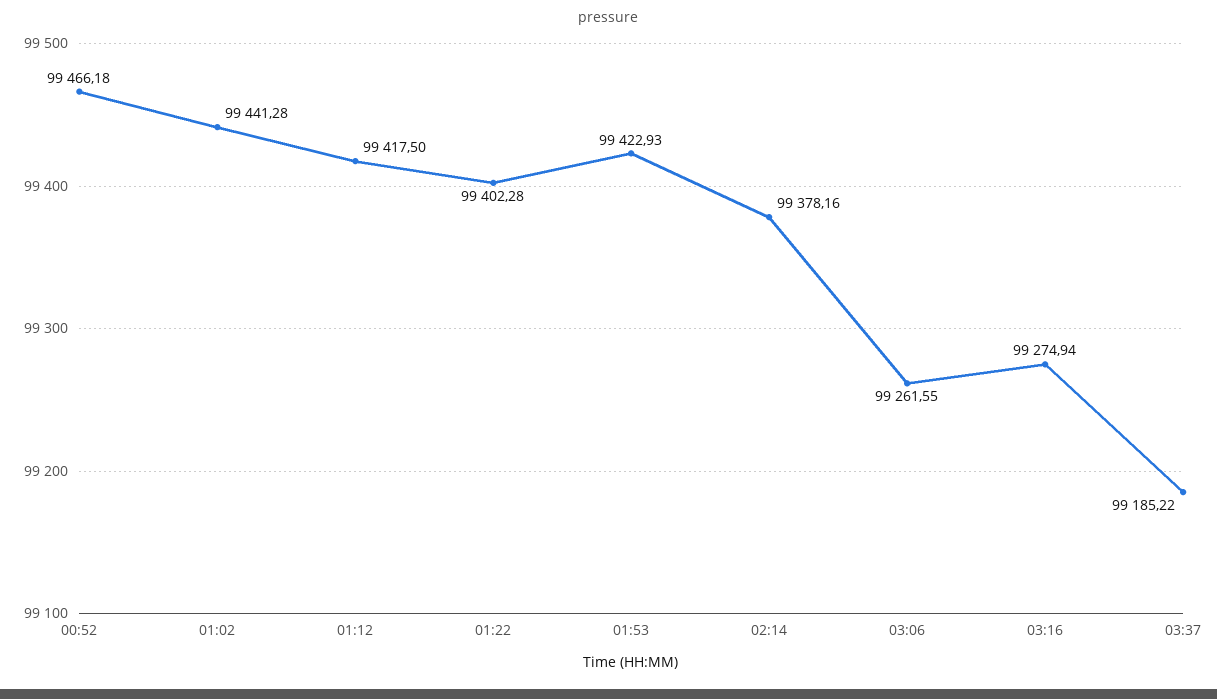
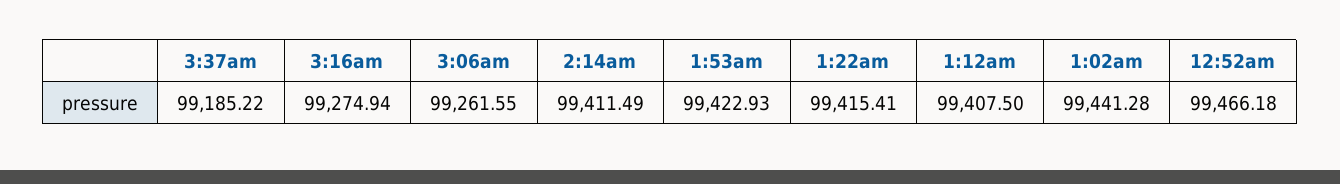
01:12: 99417.5 -> 99407.5
01:22: 99402.28 -> 99415.41
02:14: 99378.16 -> 99411.49

